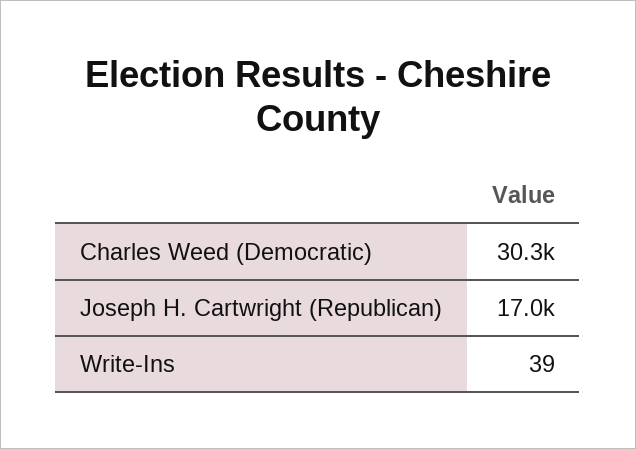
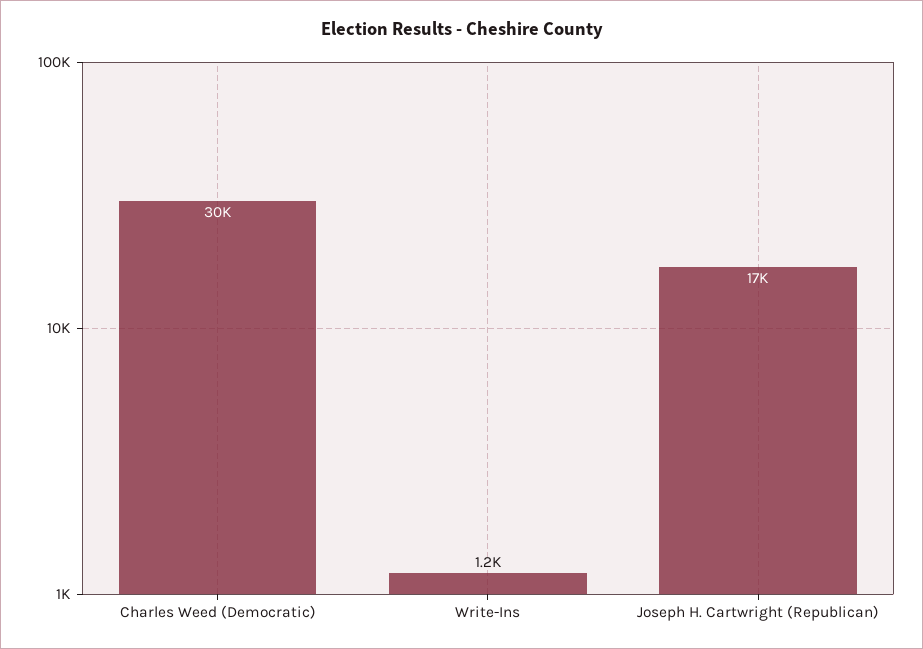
Write-Ins: 39 -> 1200

